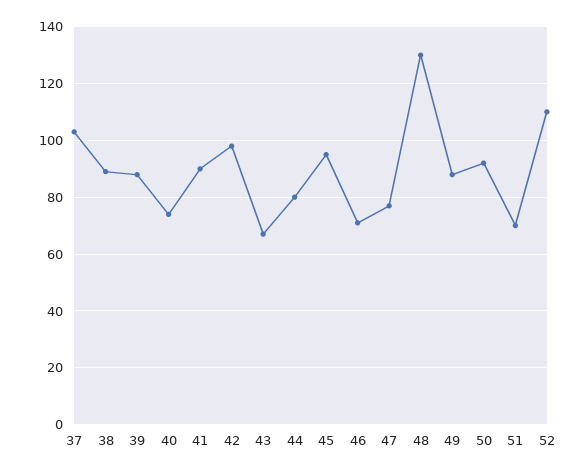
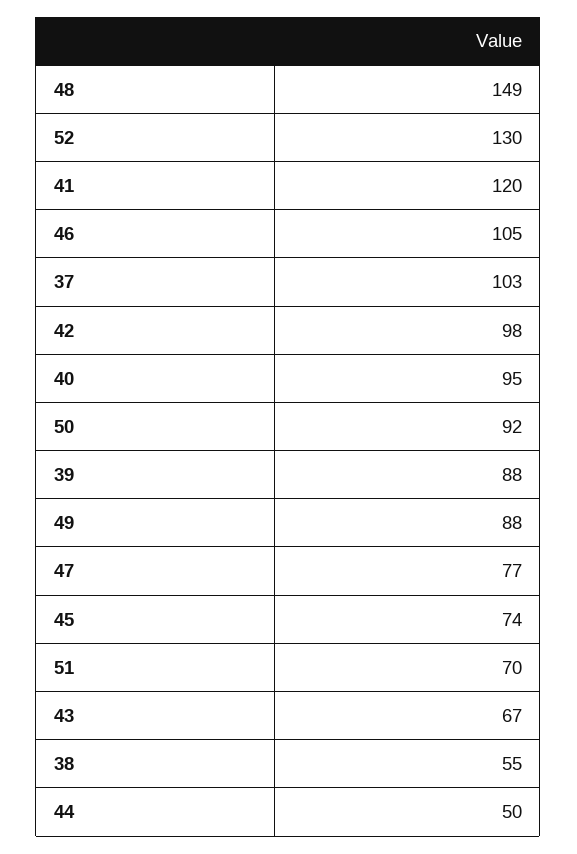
38: 90 -> 55
40: 75 -> 95
41: 90 -> 120
44: 80 -> 50
45: 95 -> 74
46: 70 -> 105
48: 130 -> 149
52: 110 -> 130

